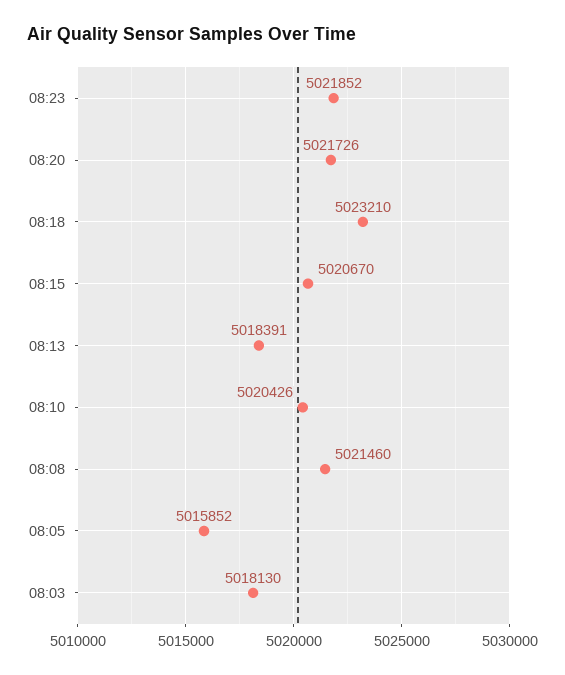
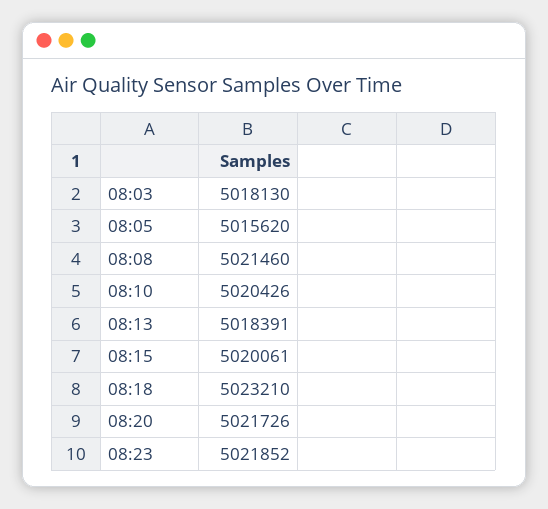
08:15: 5020670 -> 5020061
08:05: 5015852 -> 5015620

